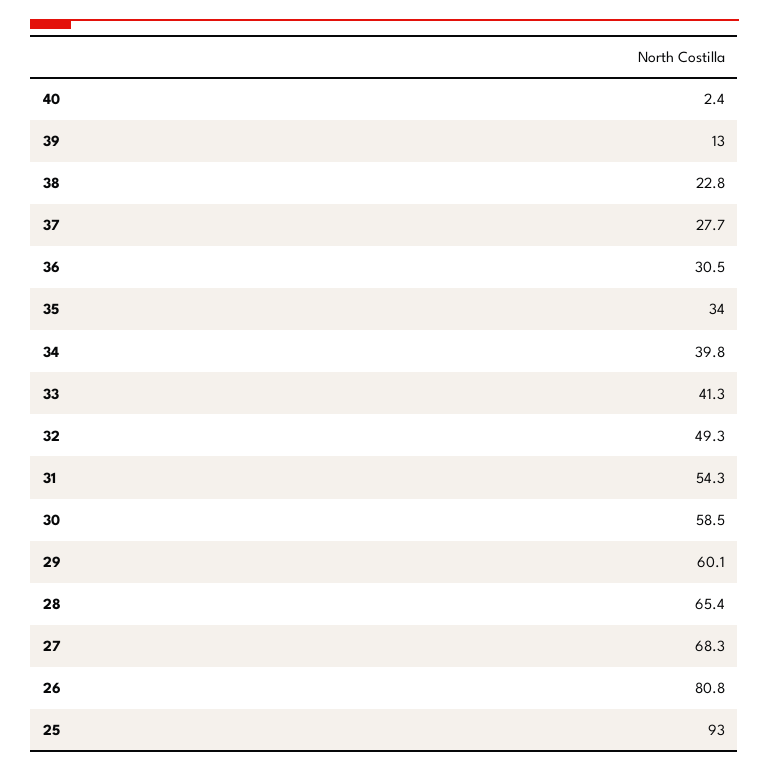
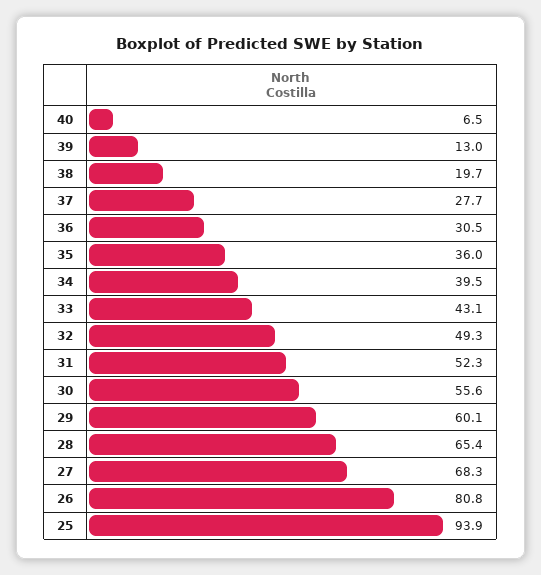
40: 2.4 -> 6.5
38: 22.8 -> 19.7
35: 34 -> 36
34: 39.8 -> 39.5
33: 41.3 -> 43.1
31: 54.3 -> 52.3
30: 58.5 -> 55.6
25: 93 -> 93.9

